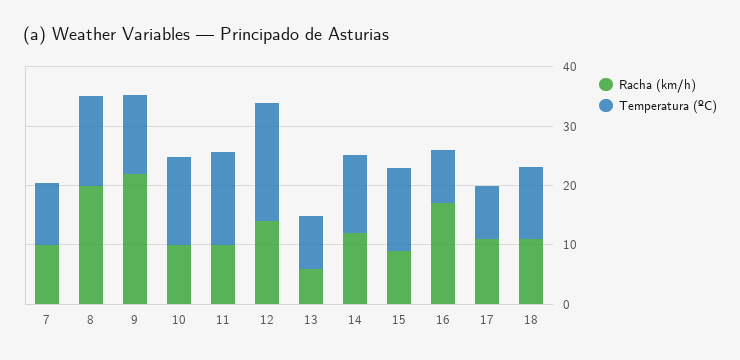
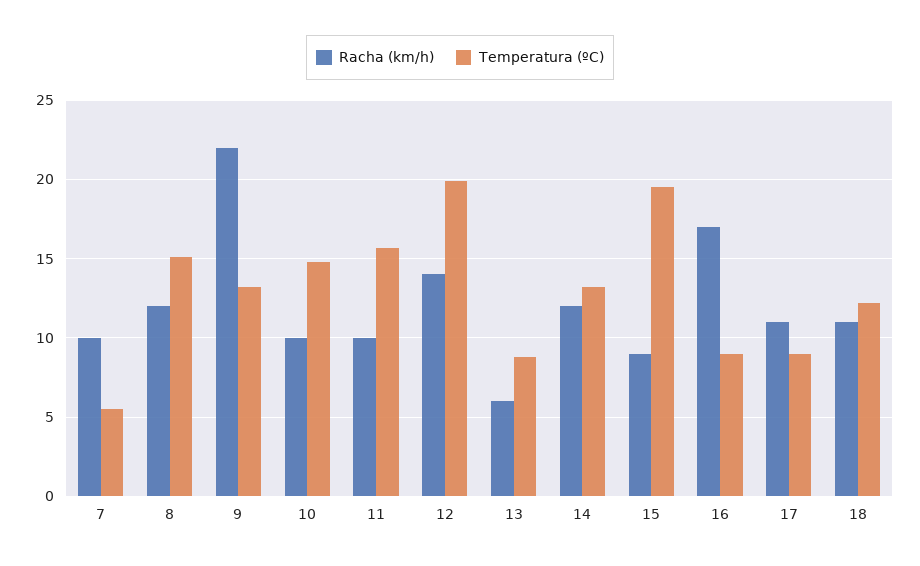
Temperatura (ºC), 7: 10 -> 5.5
Racha (km/h), 8: 20 -> 12
Temperatura (ºC), 15: 14 -> 19.5

